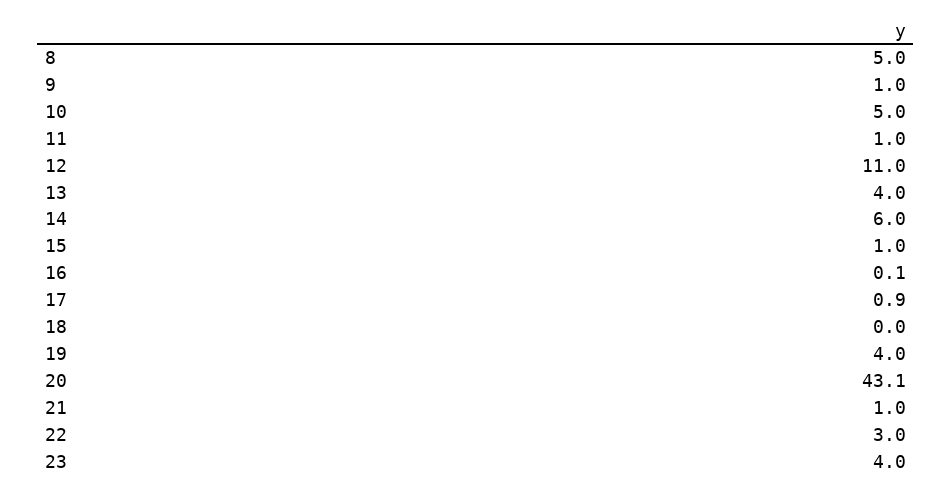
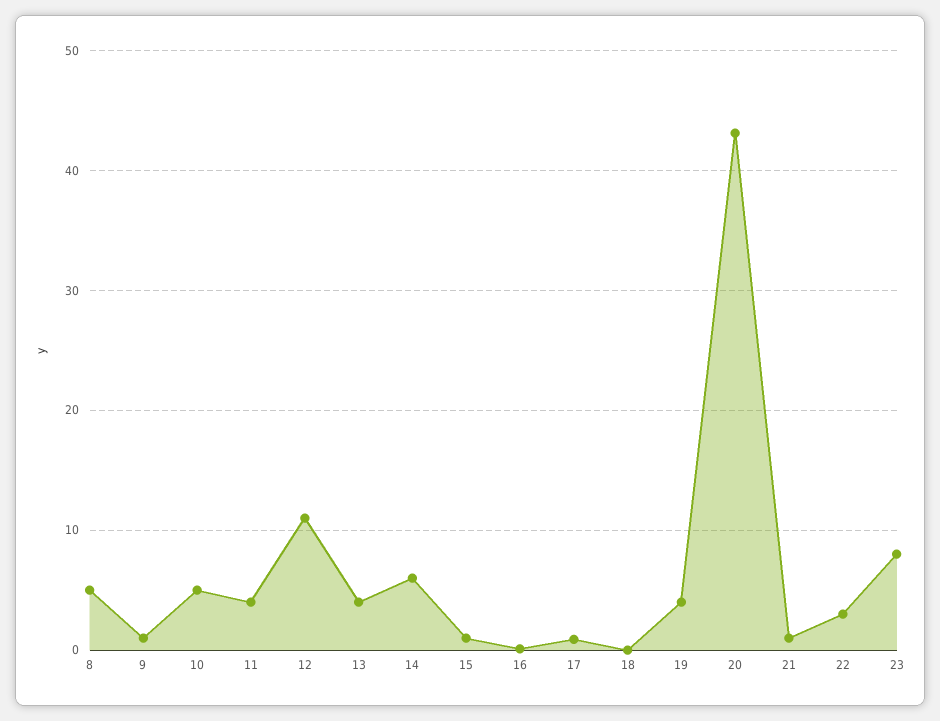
11: 1 -> 4
23: 4 -> 8

